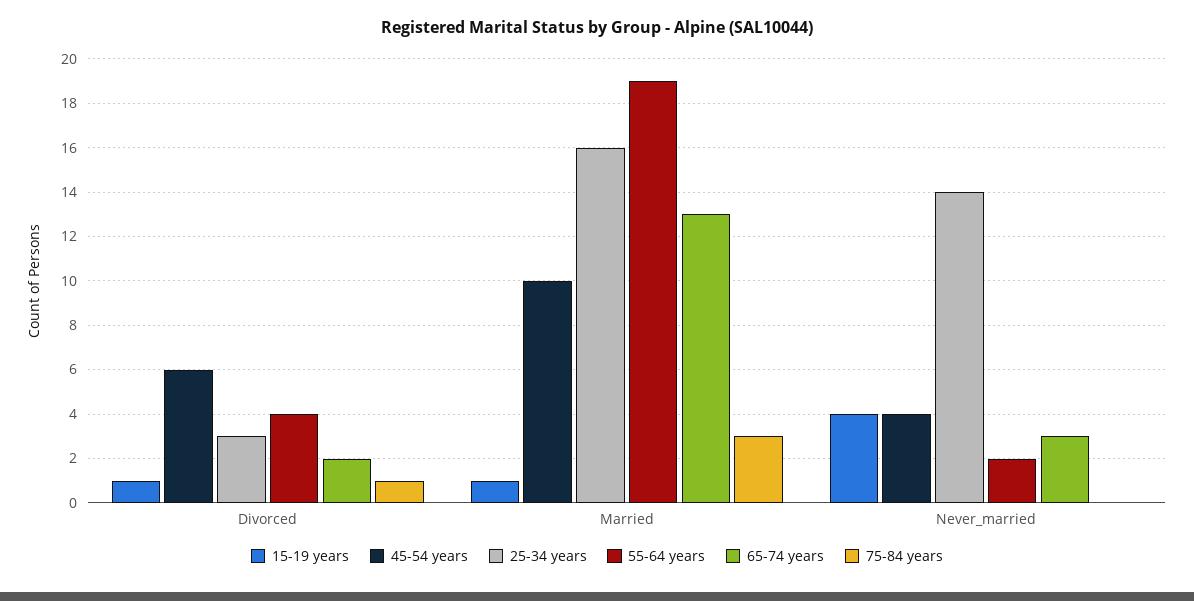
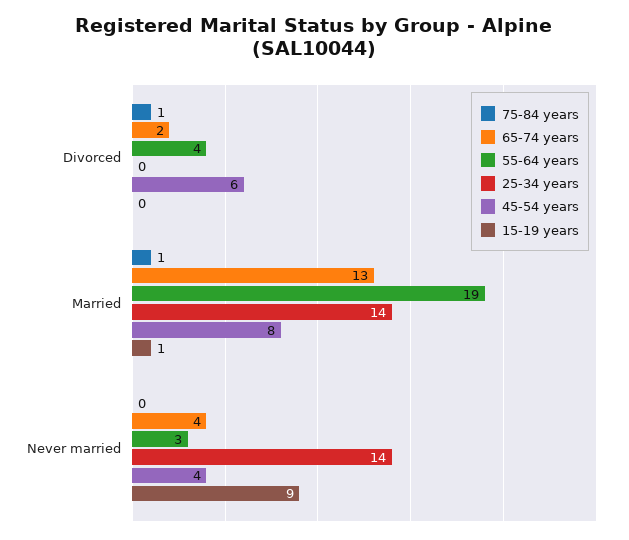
15-19 years, Divorced: 1 -> 0
25-34 years, Divorced: 3 -> 0
45-54 years, Married: 10 -> 8
25-34 years, Married: 16 -> 14
75-84 years, Married: 3 -> 1
15-19 years, Never_married: 4 -> 9
55-64 years, Never_married: 2 -> 3
65-74 years, Never_married: 3 -> 4

